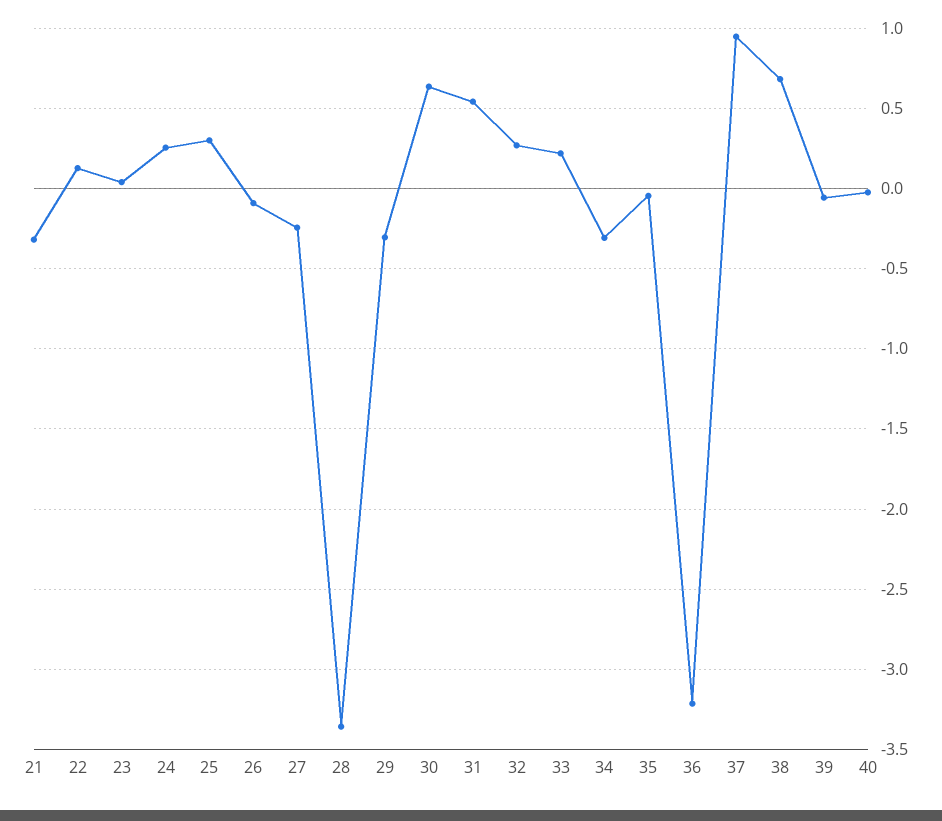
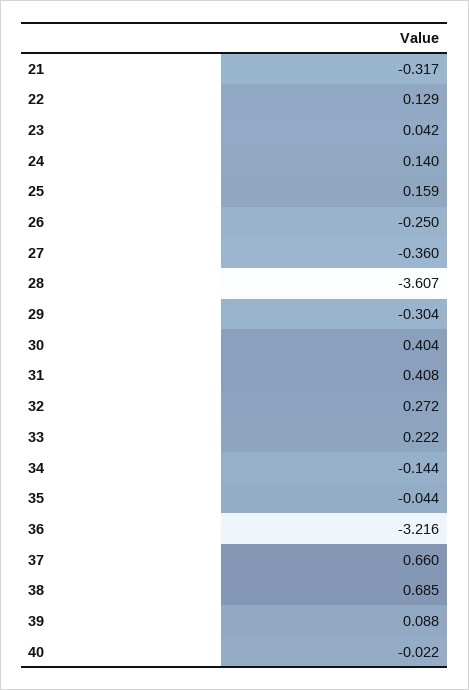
24: 0.25 -> 0.14
25: 0.3 -> 0.159
26: -0.1 -> -0.25
27: -0.25 -> -0.36
28: -3.35 -> -3.607
30: 0.65 -> 0.404
31: 0.55 -> 0.408
34: -0.3 -> -0.144
37: 0.95 -> 0.66
39: -0.05 -> 0.088

